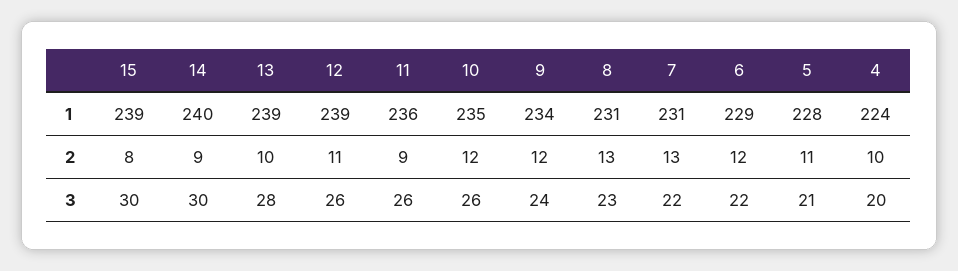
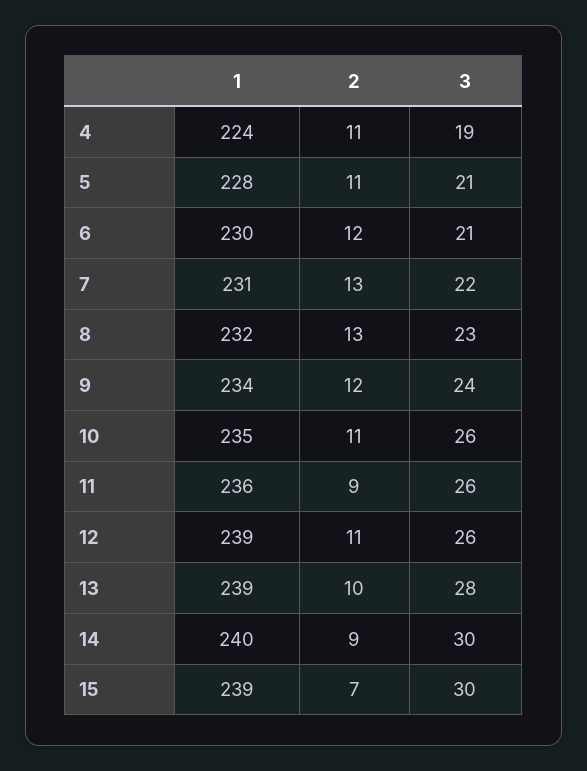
8, 1: 231 -> 232
6, 1: 229 -> 230
15, 2: 8 -> 7
10, 2: 12 -> 11
4, 2: 10 -> 11
6, 3: 22 -> 21
4, 3: 20 -> 19

